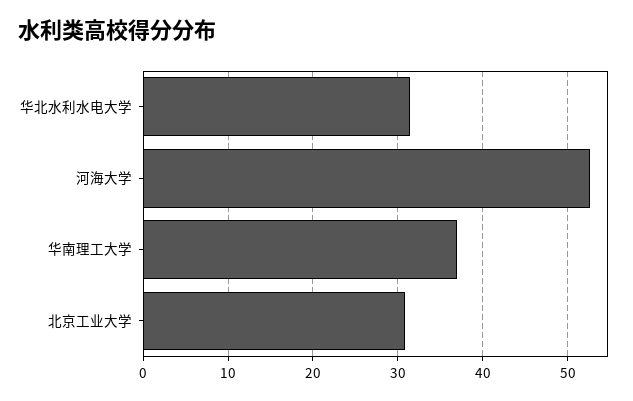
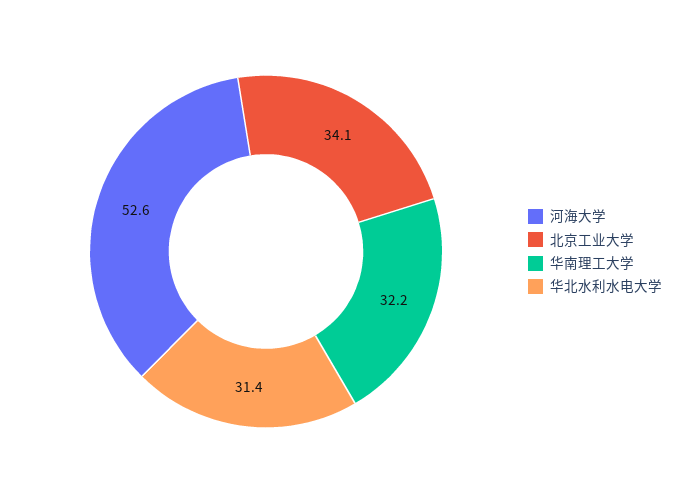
华南理工大学: 37 -> 32.2
北京工业大学: 31 -> 34.1

